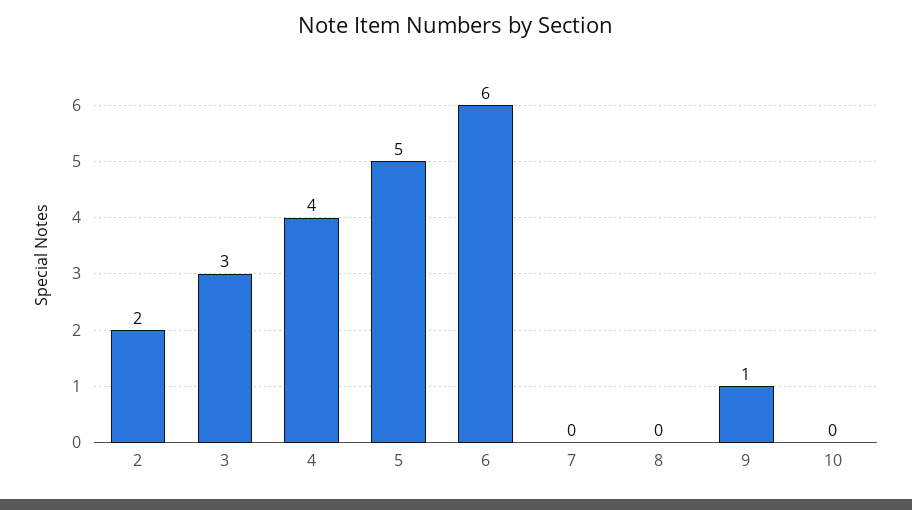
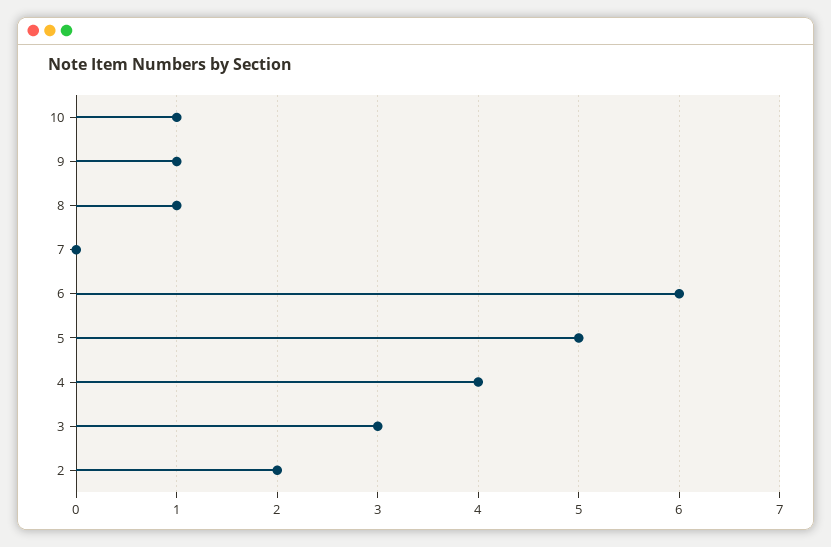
8: 0 -> 1
10: 0 -> 1

